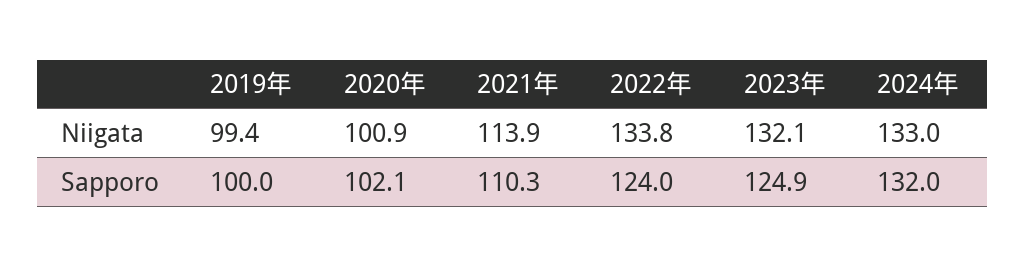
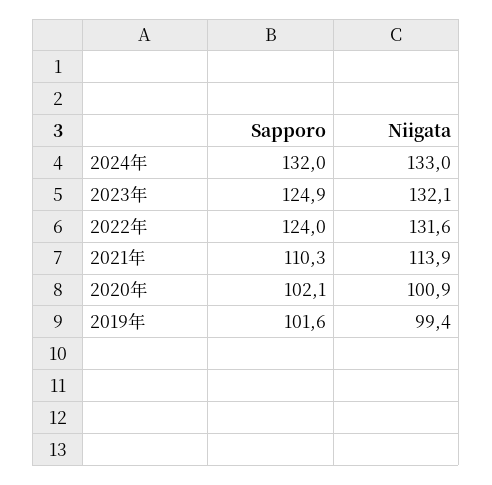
2022年, Niigata: 133.8 -> 131.6
2019年, Sapporo: 100 -> 101.6

